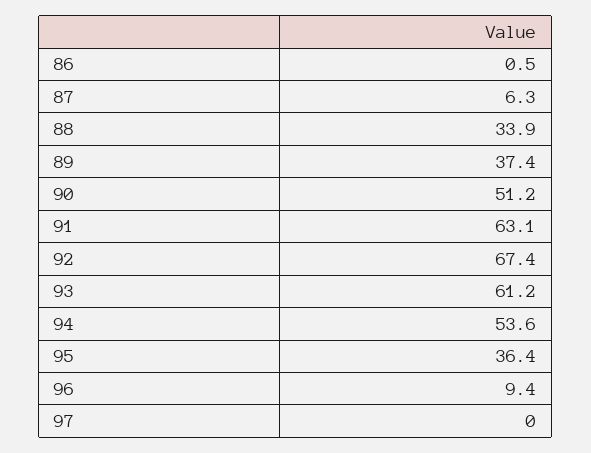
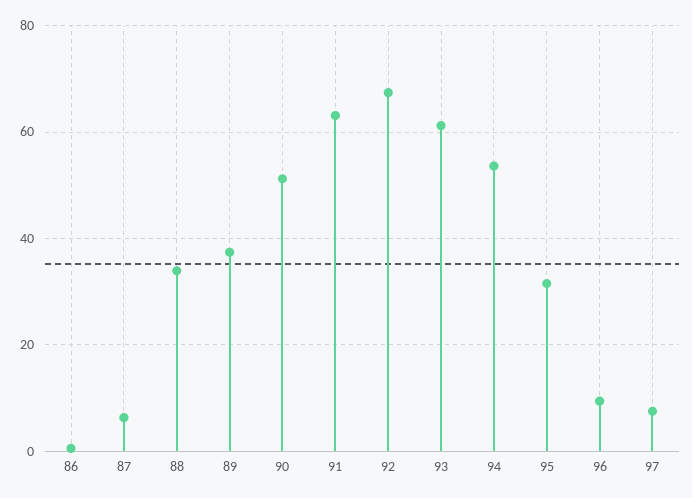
95: 36.4 -> 32
97: 0 -> 8

